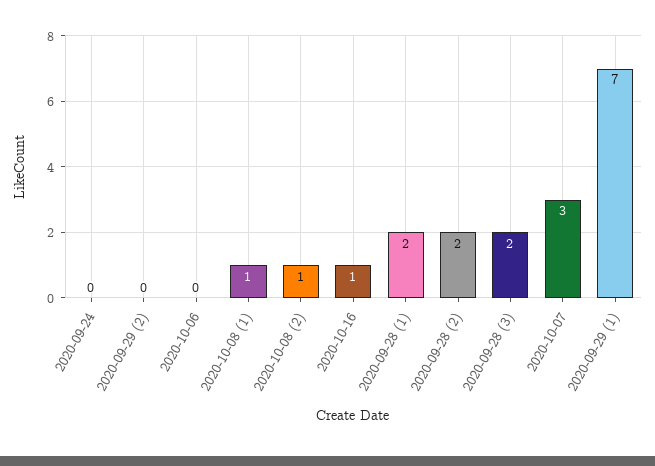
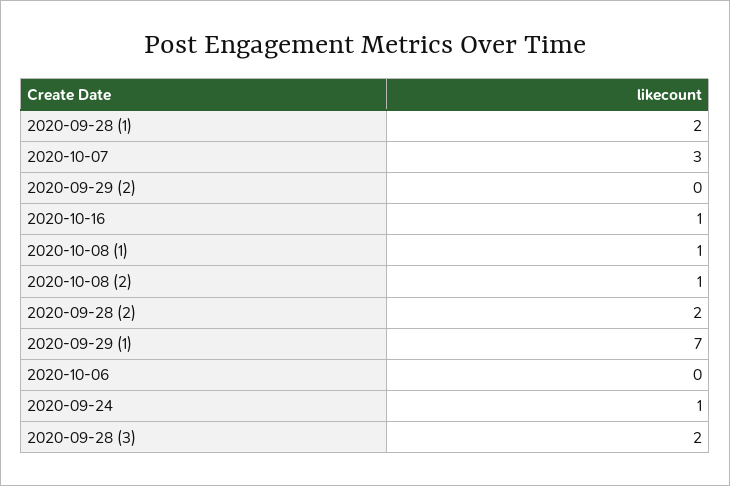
2020-09-24: 0 -> 1

